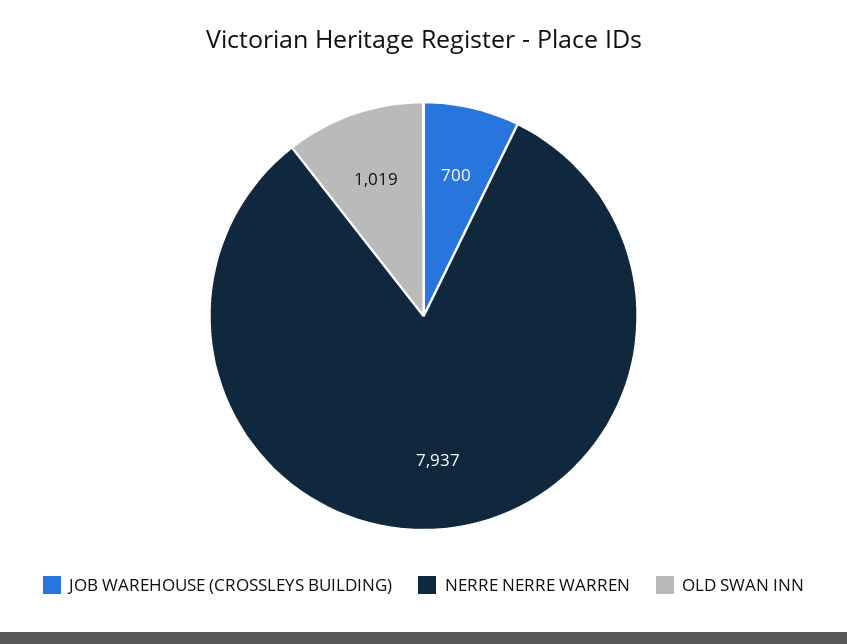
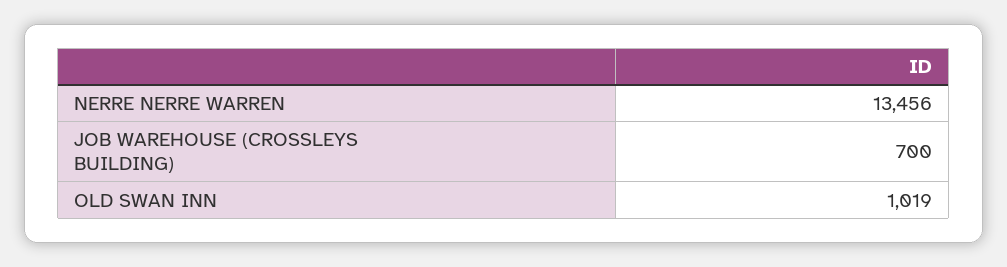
NERRE NERRE WARREN: 7937 -> 13456

